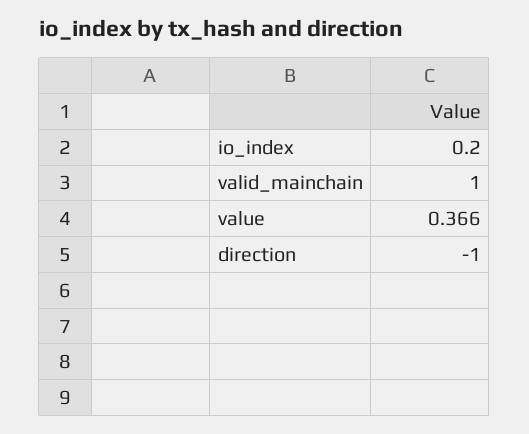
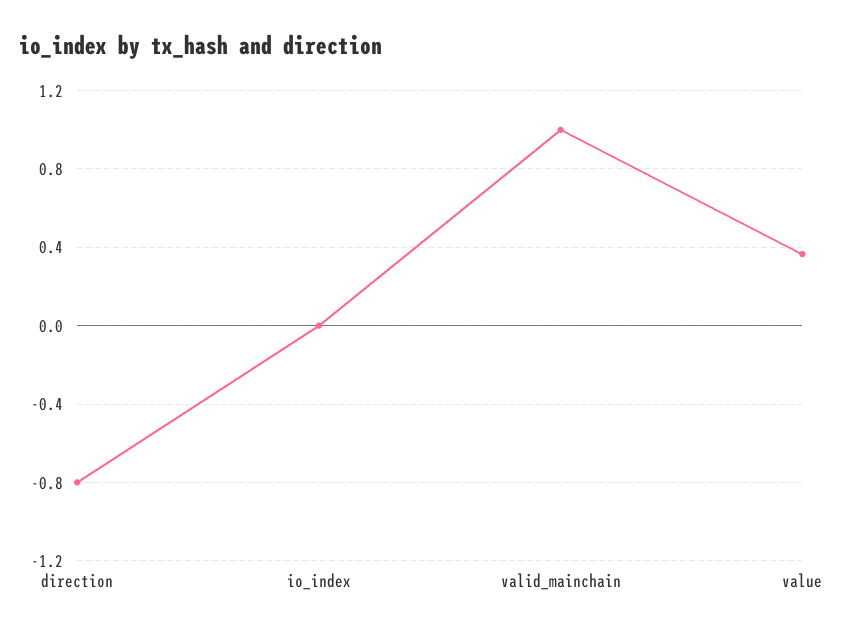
io_index: 0.2 -> 0
direction: -1 -> -0.8

